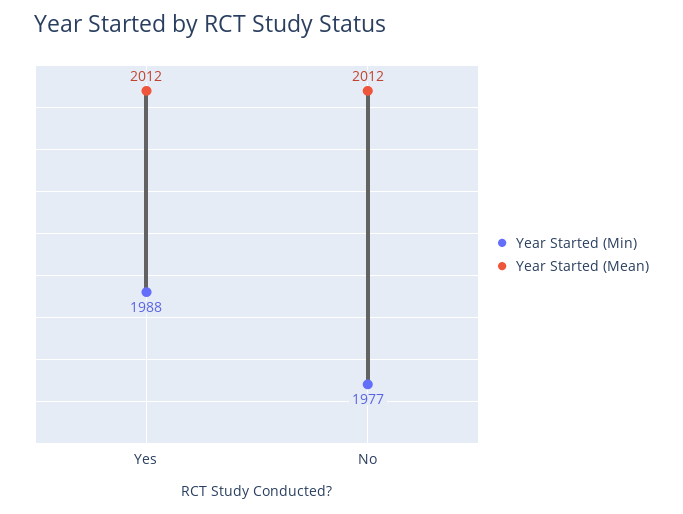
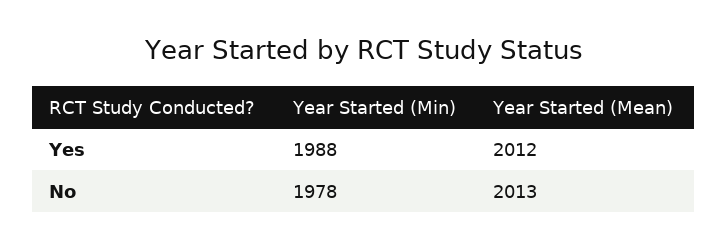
Year Started (Min), No: 1977 -> 1978
Year Started (Mean), No: 2012 -> 2013

